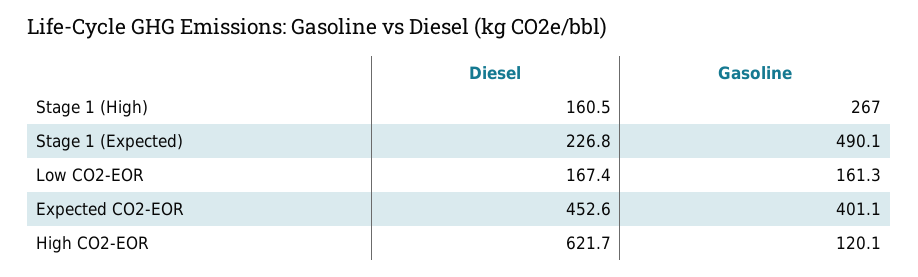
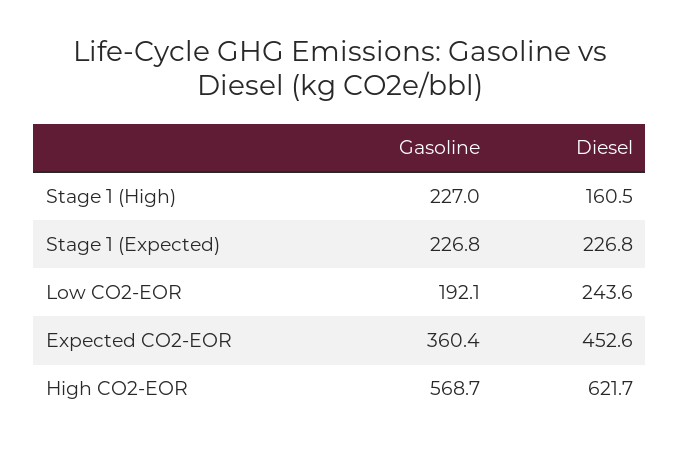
Gasoline, Stage 1 (High): 267 -> 227
Gasoline, Stage 1 (Expected): 490.1 -> 226.8
Diesel, Low CO2-EOR: 167.4 -> 243.6
Gasoline, Low CO2-EOR: 161.3 -> 192.1
Gasoline, Expected CO2-EOR: 401.1 -> 360.4
Gasoline, High CO2-EOR: 120.1 -> 568.7

